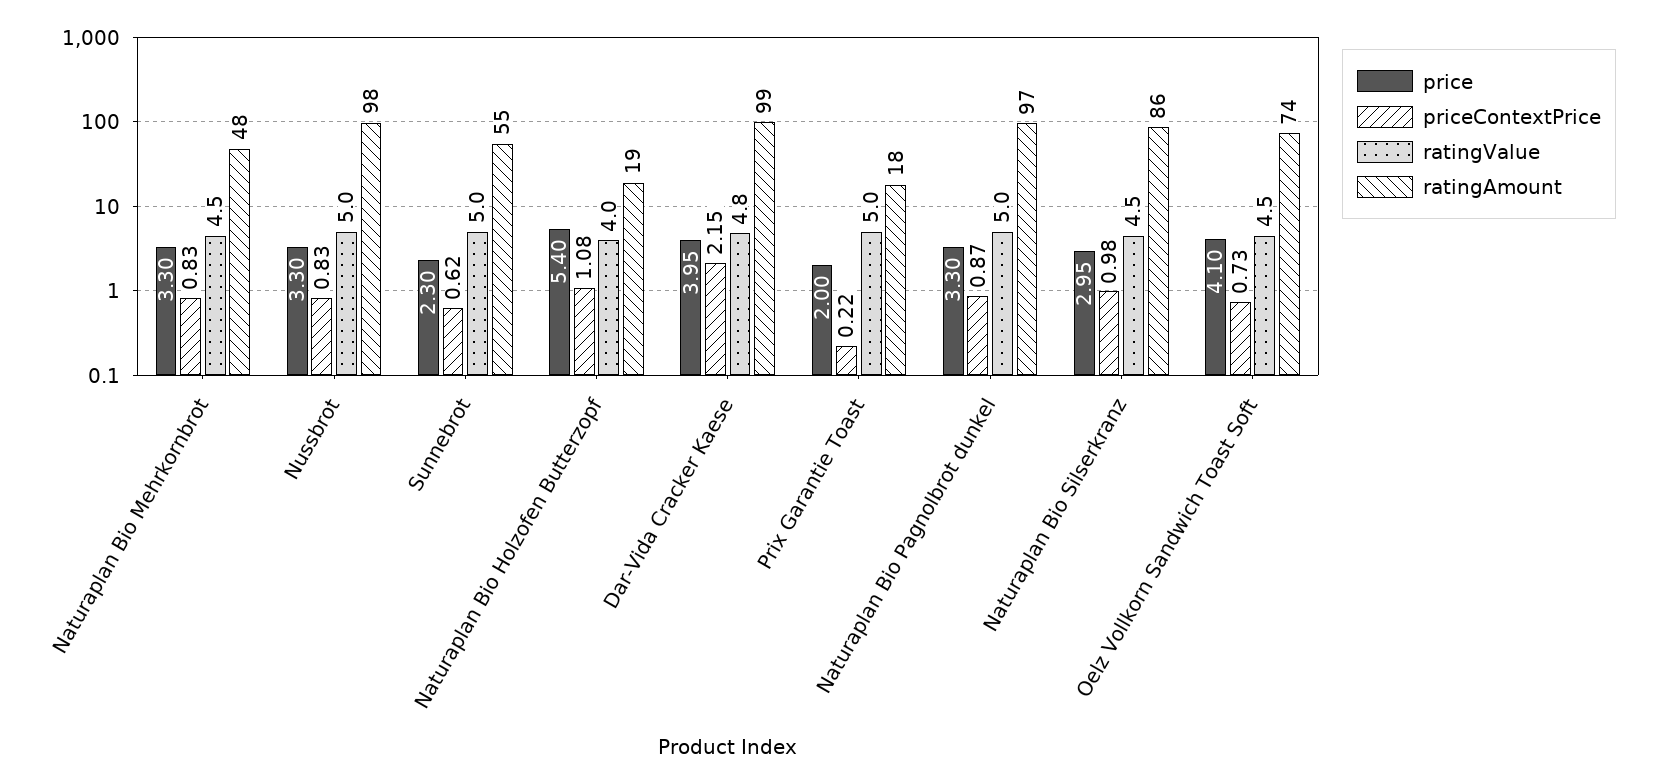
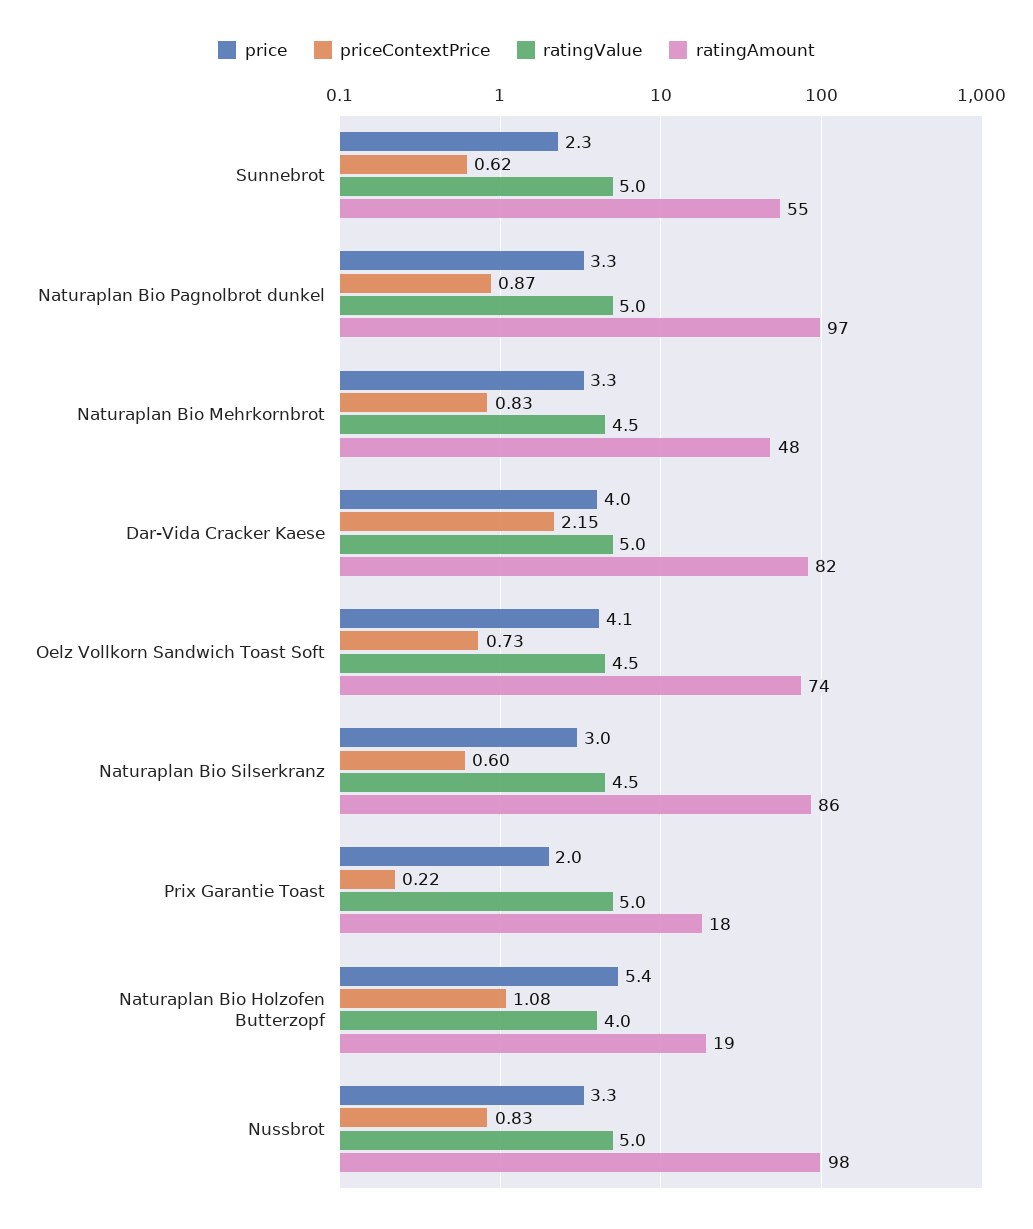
ratingValue, Dar-Vida Cracker Kaese: 4.8 -> 5
ratingAmount, Dar-Vida Cracker Kaese: 99 -> 82
priceContextPrice, Naturaplan Bio Silserkranz: 0.98 -> 0.6

